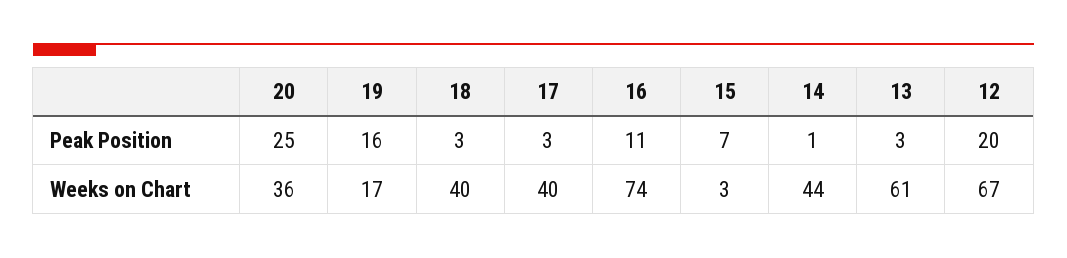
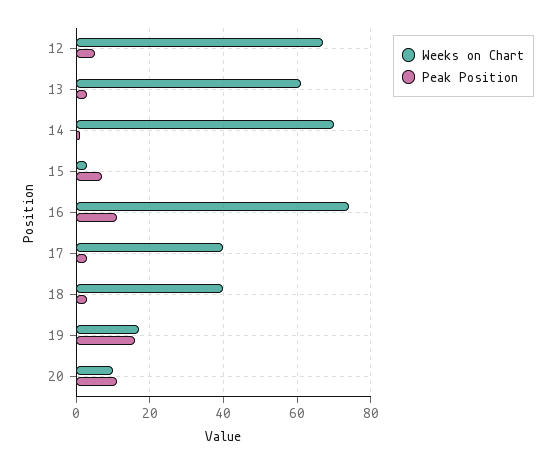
Peak Position, 20: 25 -> 10
Peak Position, 12: 20 -> 5
Weeks on Chart, 20: 36 -> 10
Weeks on Chart, 14: 44 -> 70

